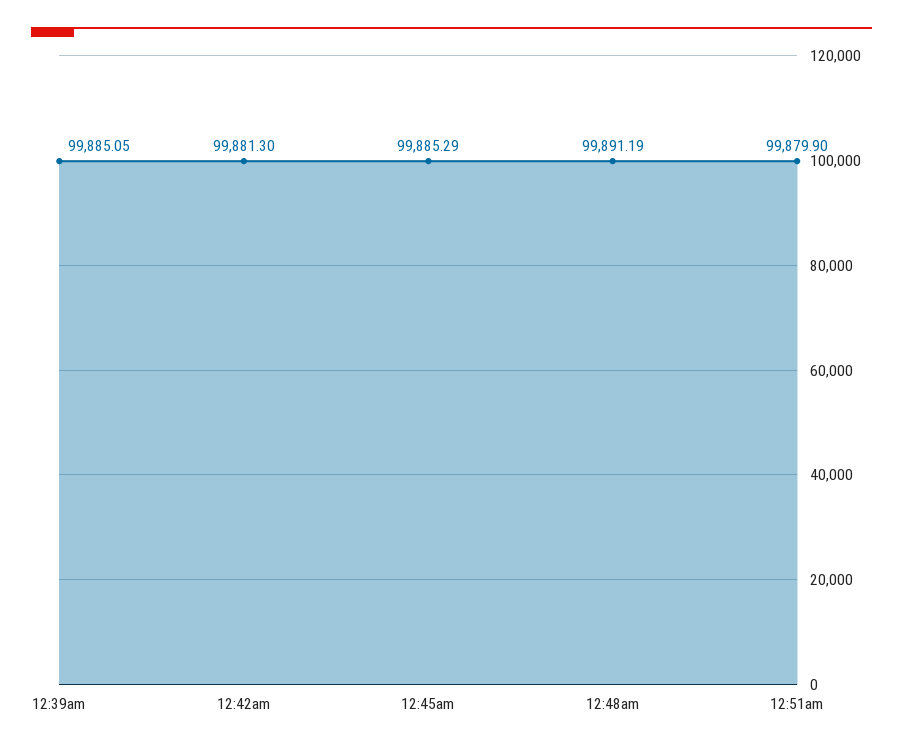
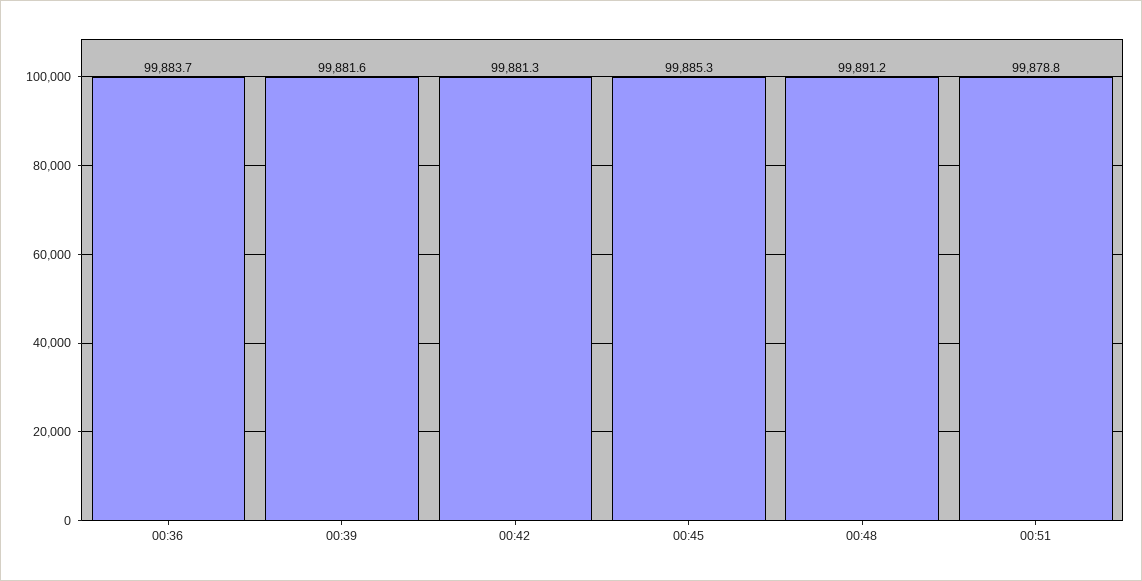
12:39am: 99885.05 -> 99881.6
12:51am: 99879.9 -> 99878.8
00:36: none -> 99883.7

